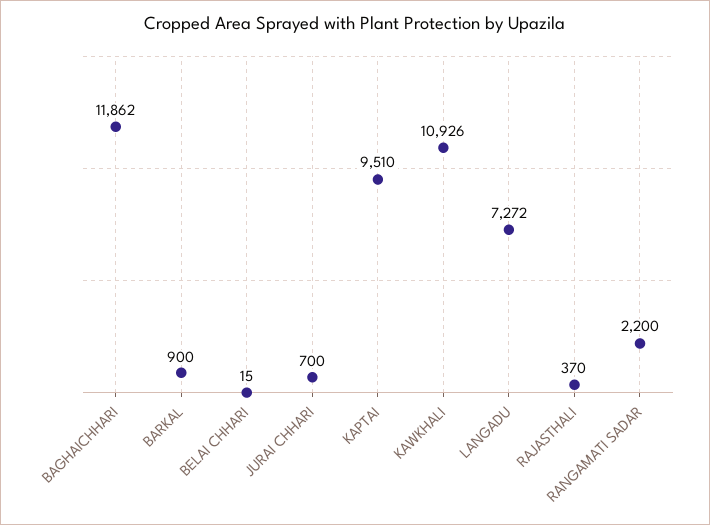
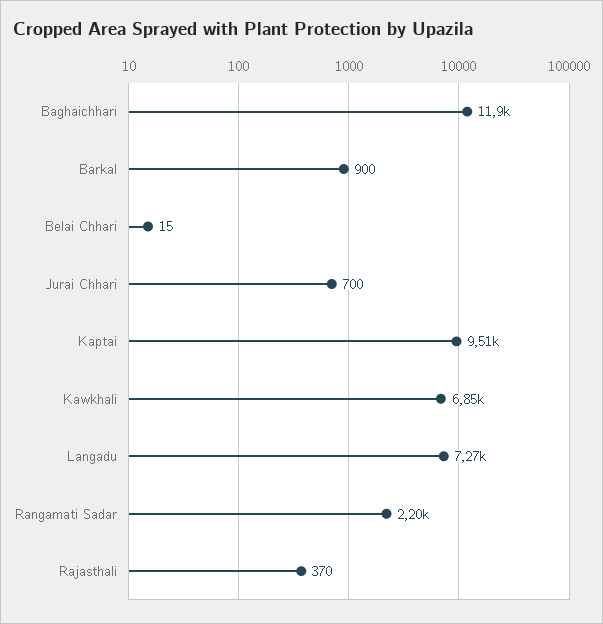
KAWKHALI: 10926 -> 6850

